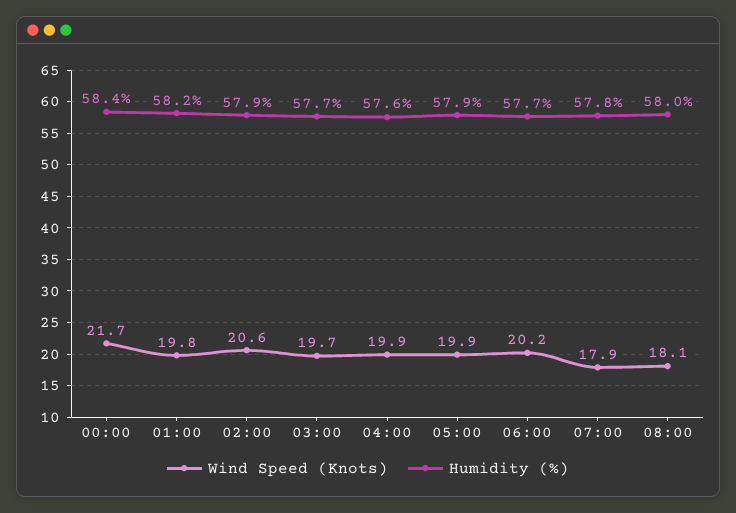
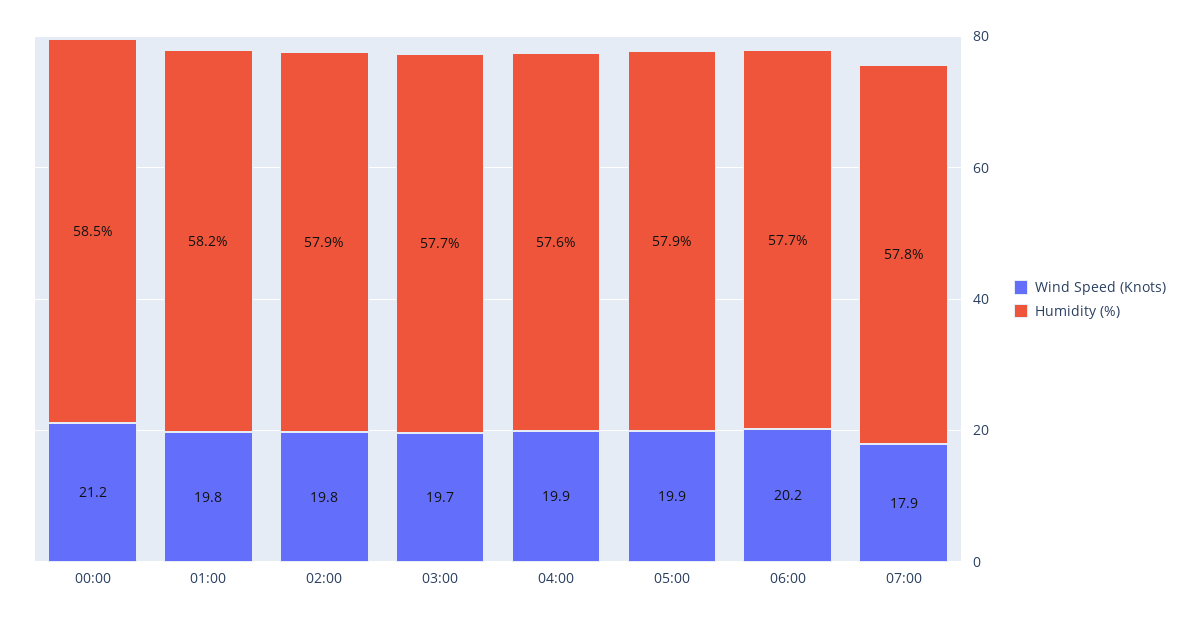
Wind Speed (Knots), 00:00: 21.7 -> 21.2
Humidity (%), 00:00: 58.4 -> 58.5
Wind Speed (Knots), 02:00: 20.6 -> 19.8
Wind Speed (Knots), 08:00: 18.1 -> none
Humidity (%), 08:00: 58 -> none

